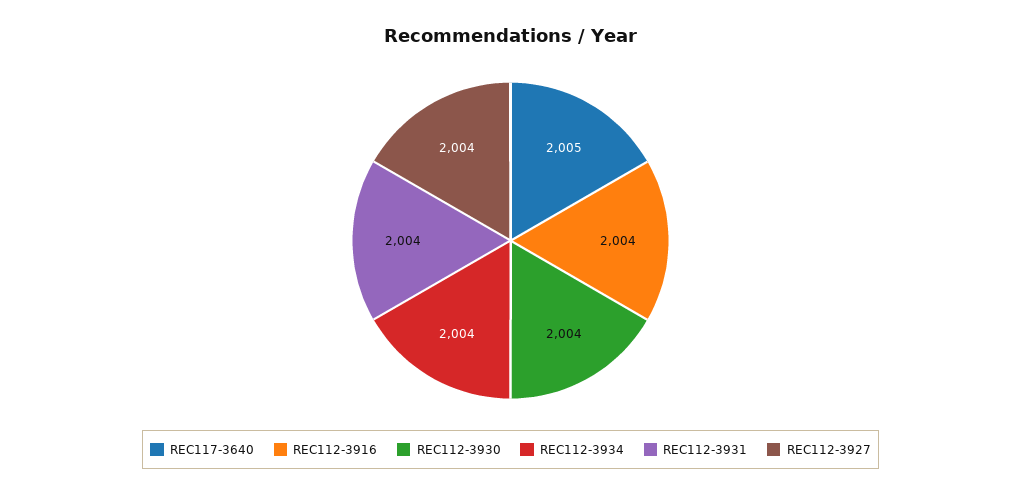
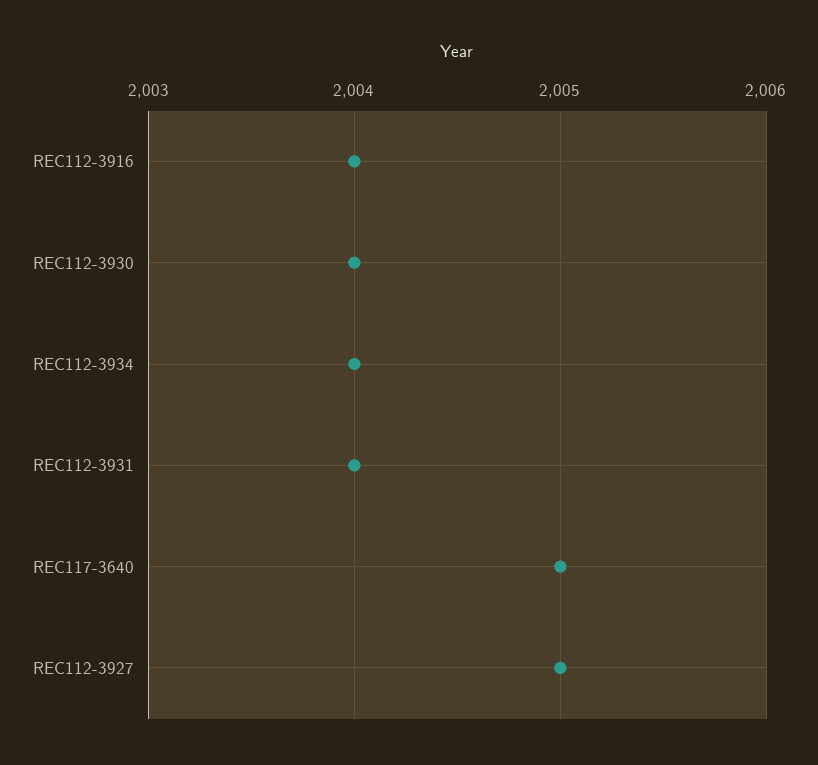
REC112-3927: 2004 -> 2005

